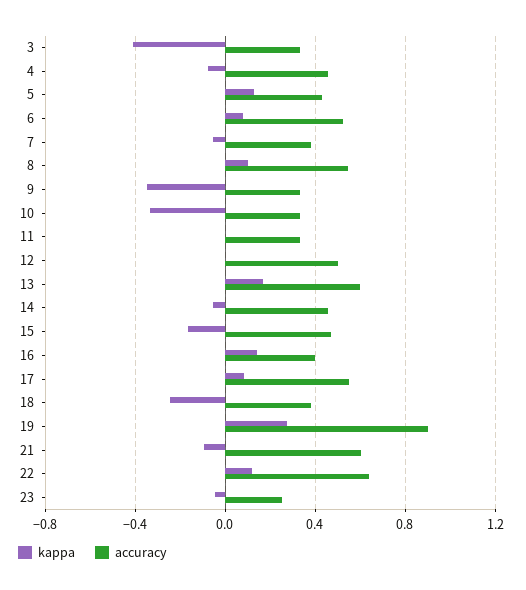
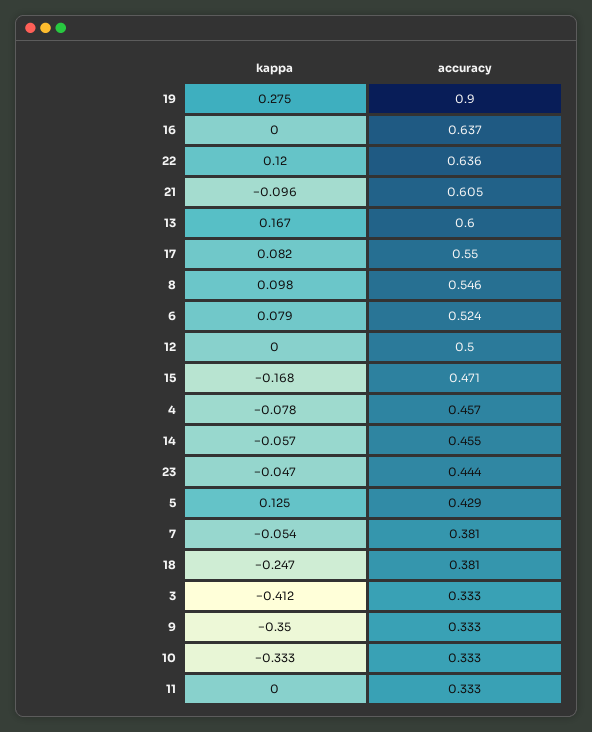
kappa, 16: 0.15 -> 0
accuracy, 16: 0.4 -> 0.637
accuracy, 23: 0.25 -> 0.444

